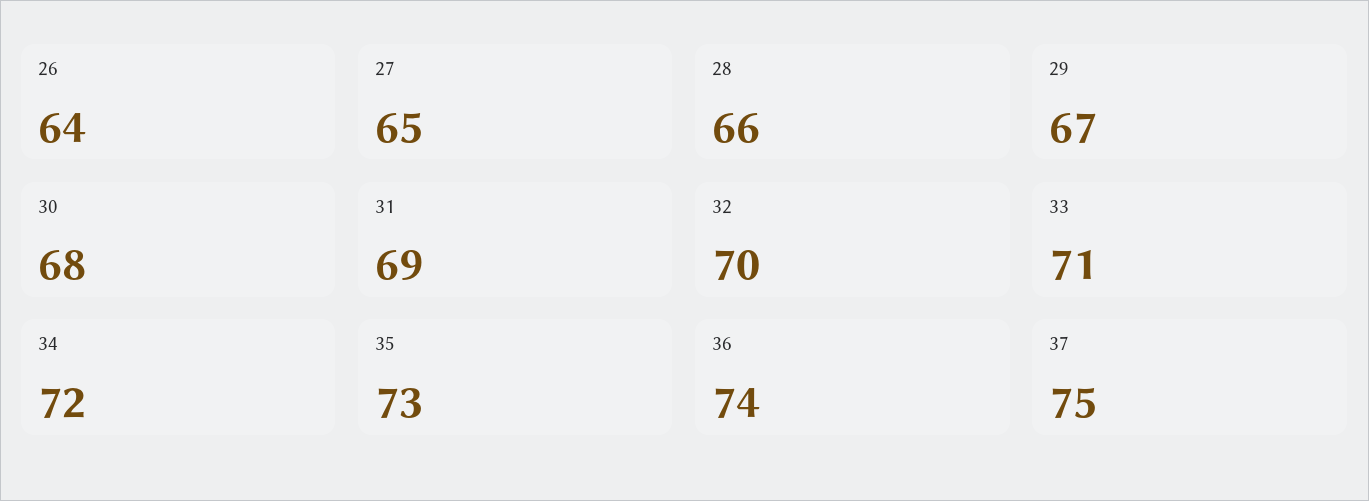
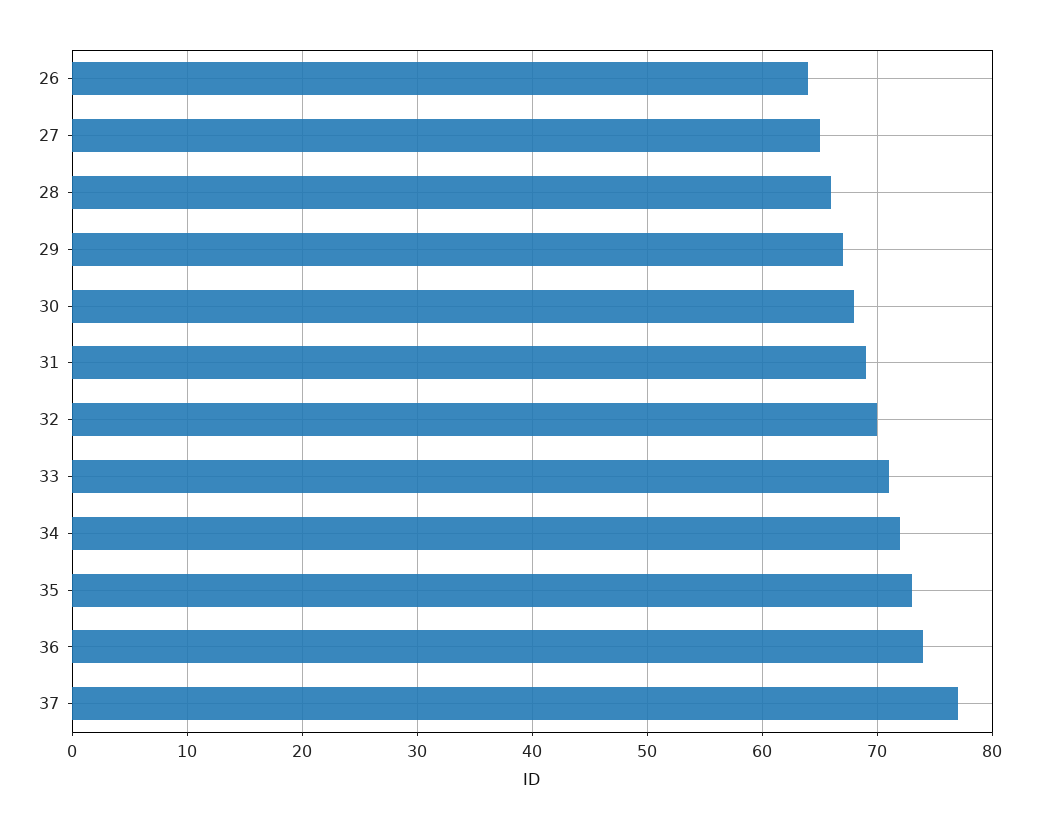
37: 75 -> 77

